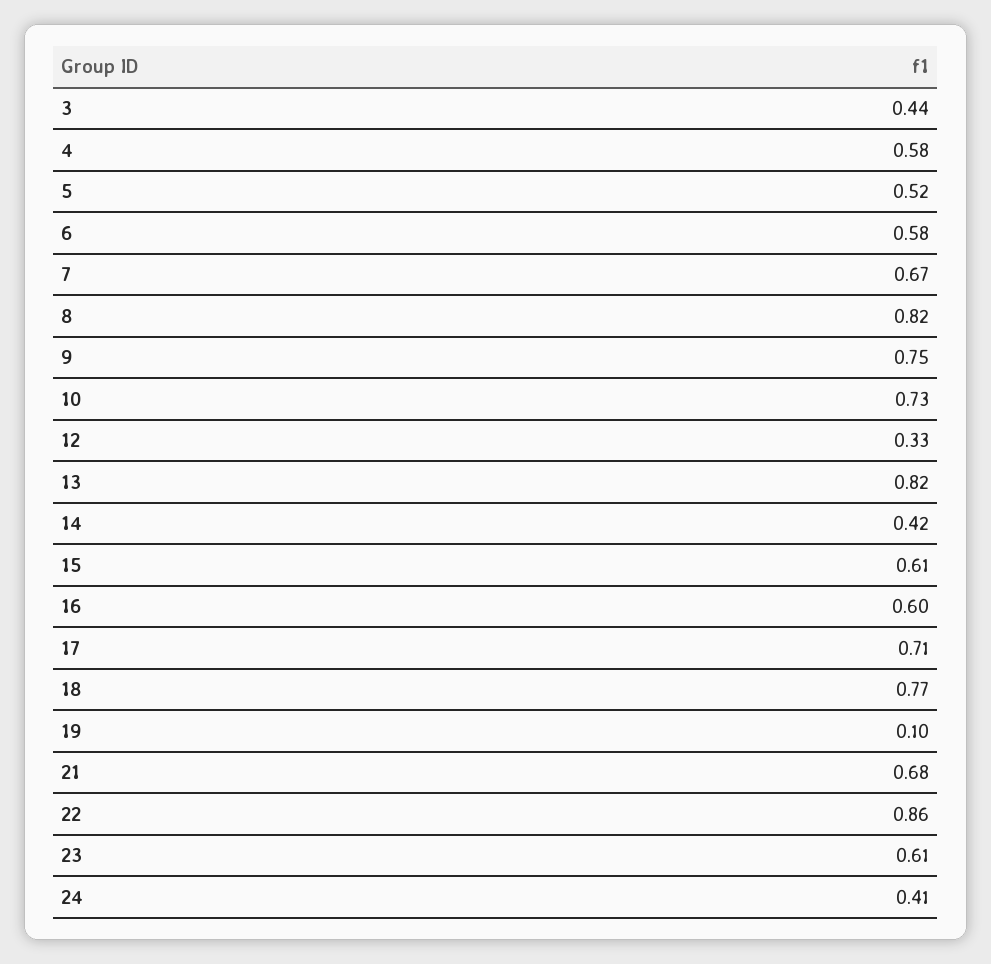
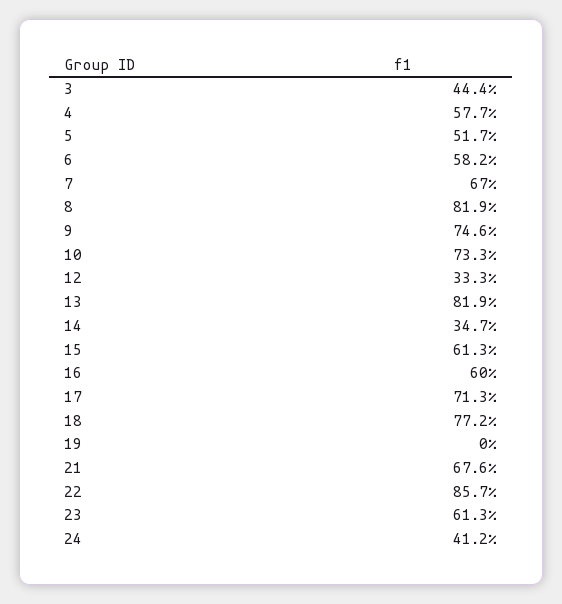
14: 0.42 -> 0.347
19: 0.1 -> 0

